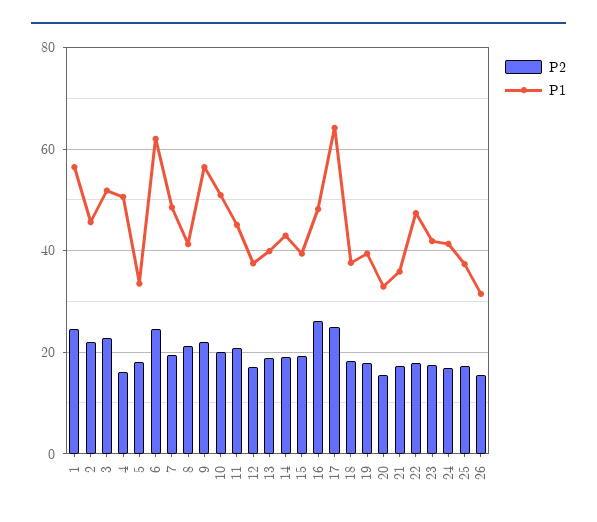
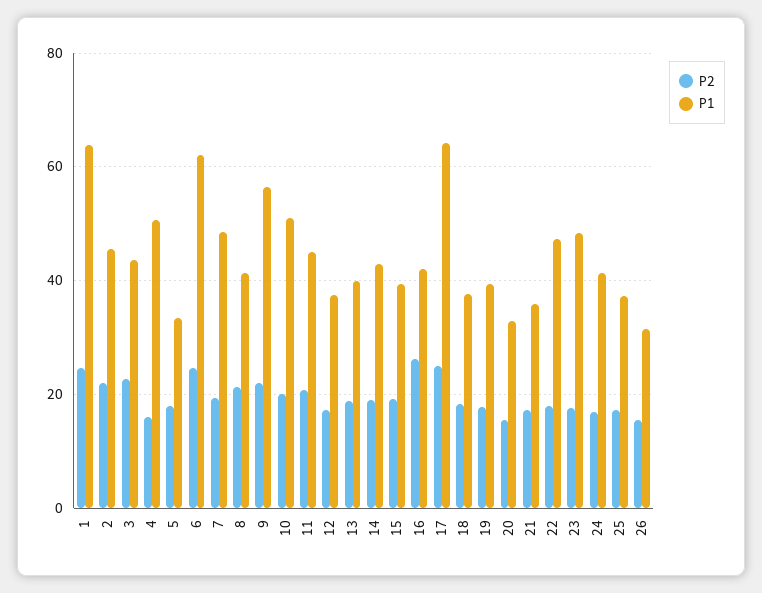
P1, 1: 56 -> 64
P1, 3: 52 -> 44
P1, 16: 48 -> 42
P1, 23: 42 -> 48

